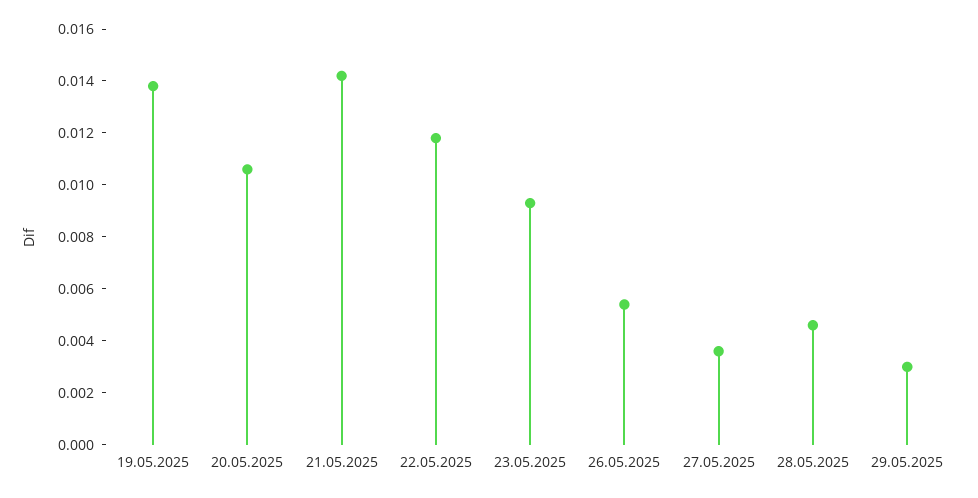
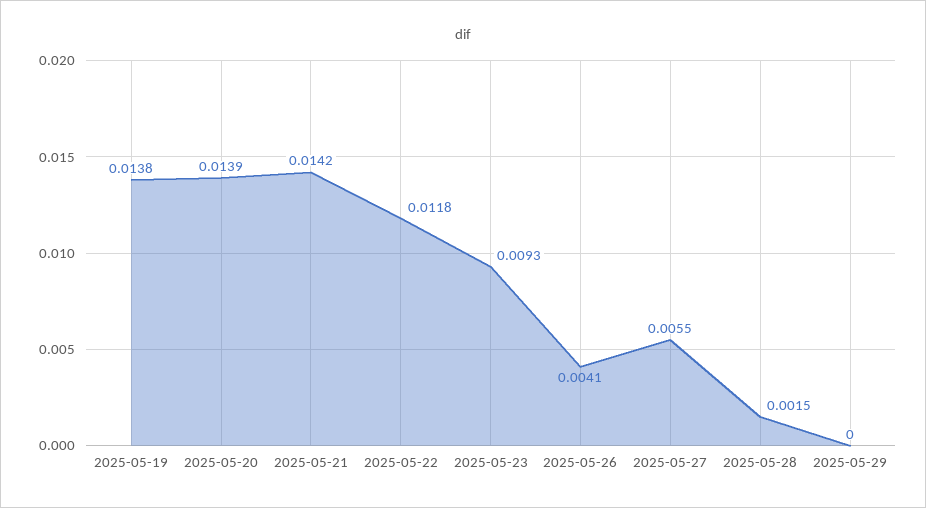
20.05.2025: 0.0105 -> 0.0139
26.05.2025: 0.0055 -> 0.0041
27.05.2025: 0.0035 -> 0.0055
28.05.2025: 0.0045 -> 0.0015
29.05.2025: 0.003 -> 0

